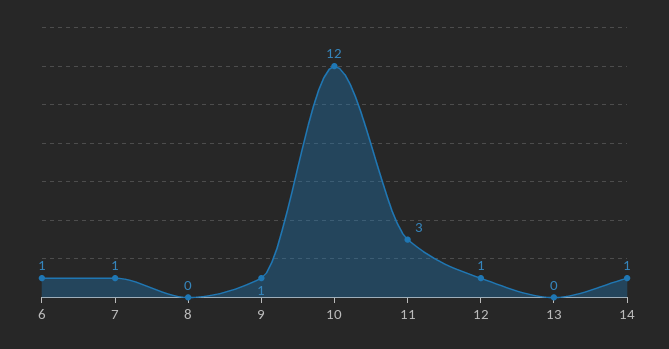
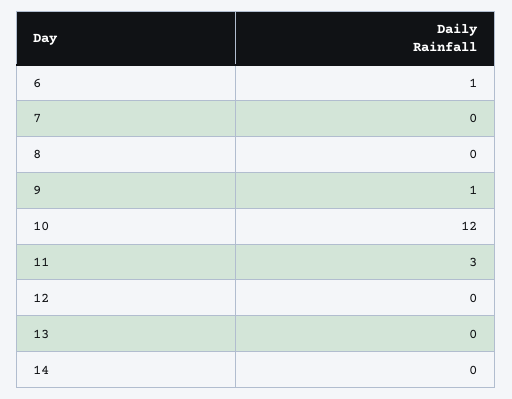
7: 1 -> 0
12: 1 -> 0
14: 1 -> 0

